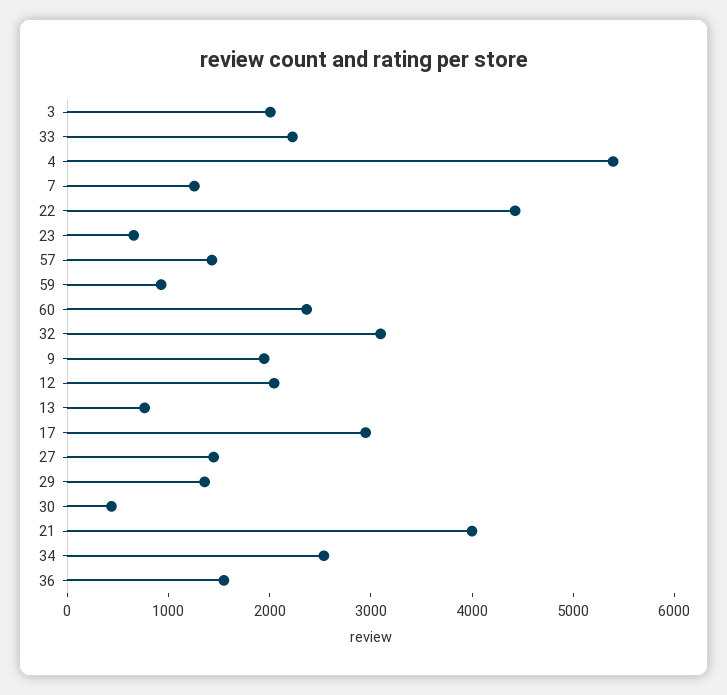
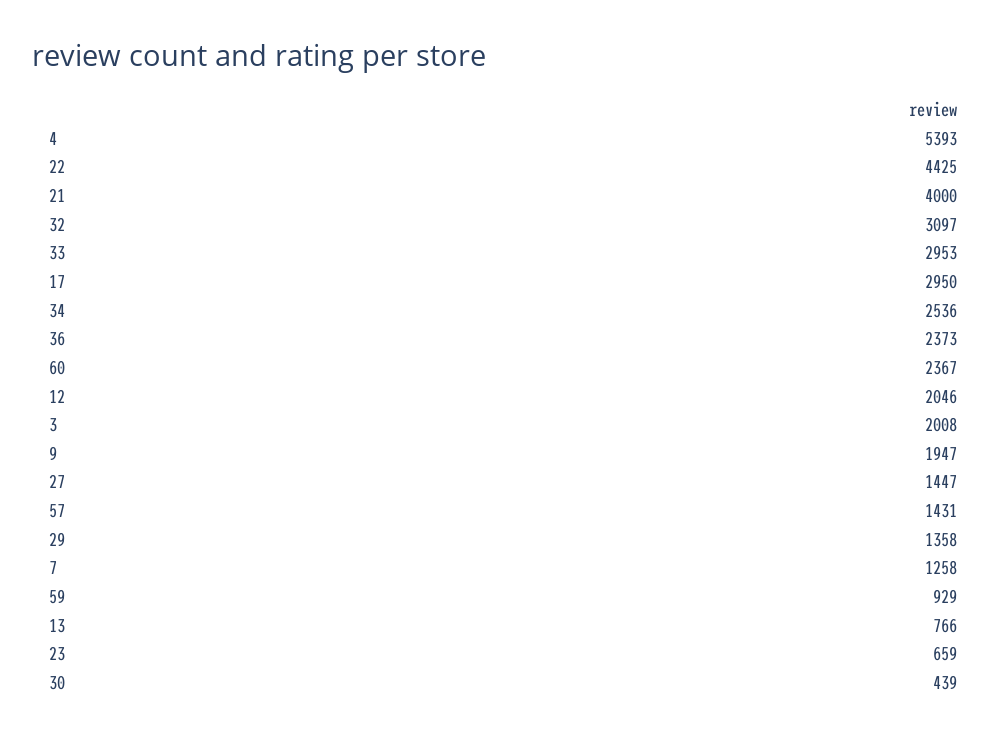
33: 2200 -> 2953
36: 1600 -> 2373

